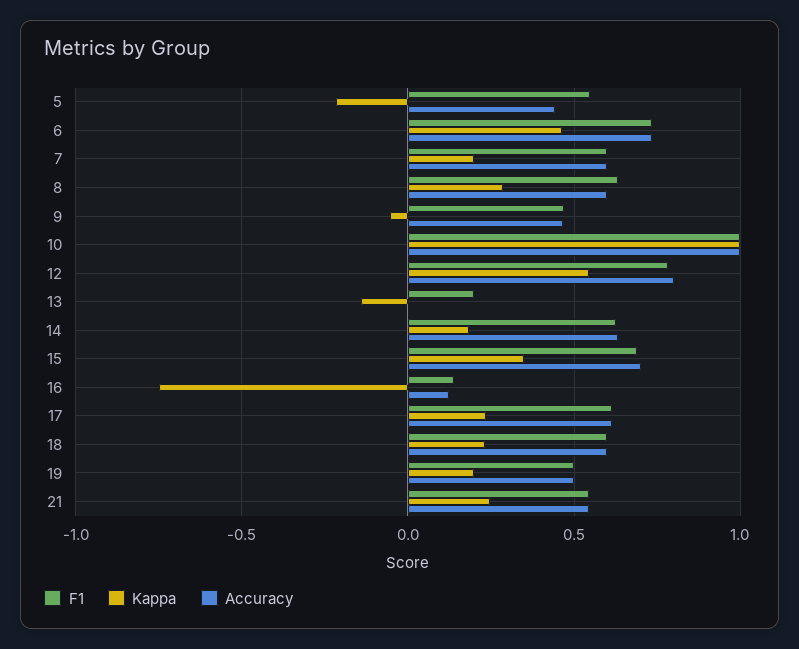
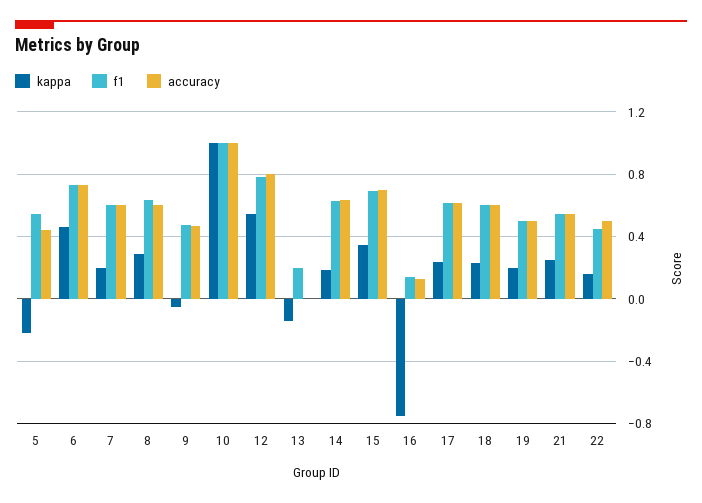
Kappa, 22: none -> 0.15
F1, 22: none -> 0.45
Accuracy, 22: none -> 0.5

